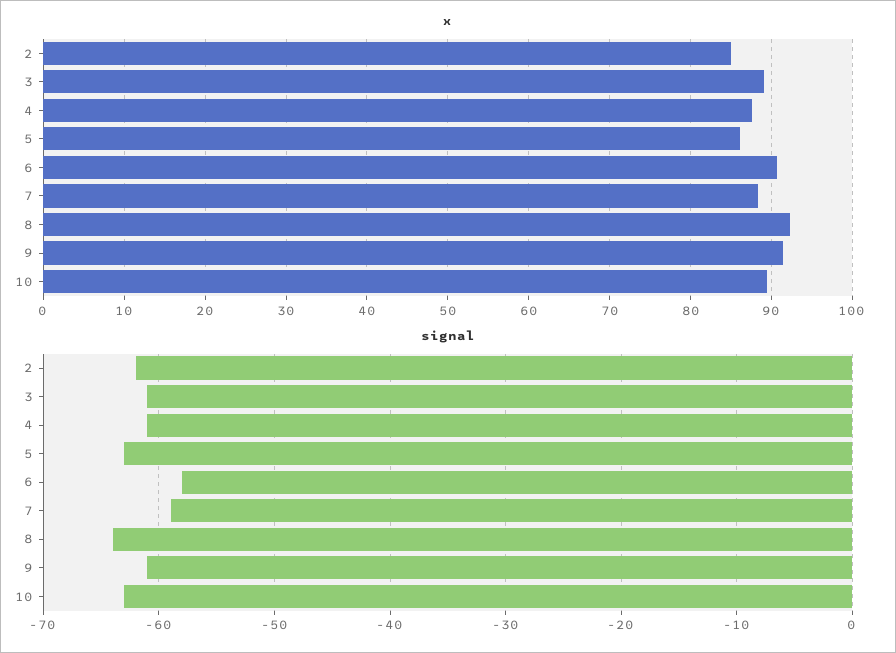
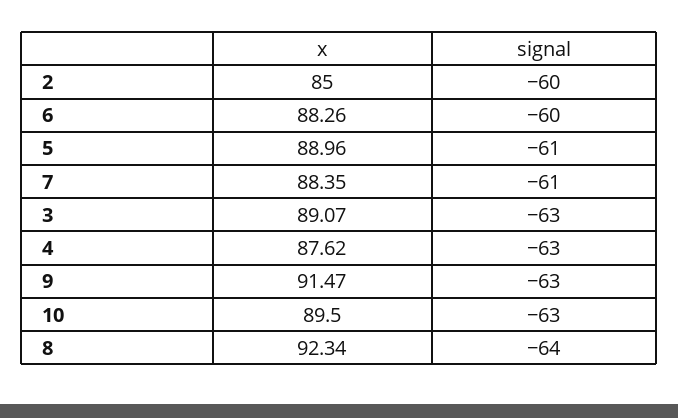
x, 5: 86 -> 88.96
x, 6: 91 -> 88.26
signal, 2: -62 -> -60
signal, 3: -61 -> -63
signal, 4: -61 -> -63
signal, 5: -63 -> -61
signal, 6: -58 -> -60
signal, 7: -59 -> -61
signal, 9: -61 -> -63

